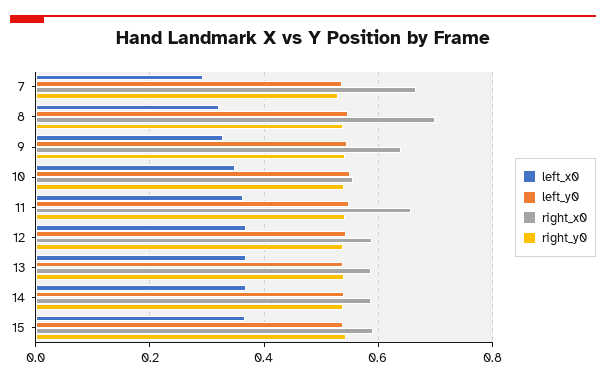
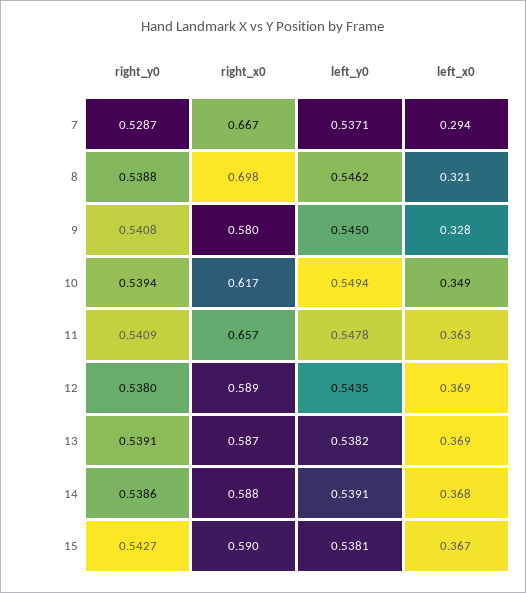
right_x0, 9: 0.64 -> 0.58
right_x0, 10: 0.56 -> 0.617

